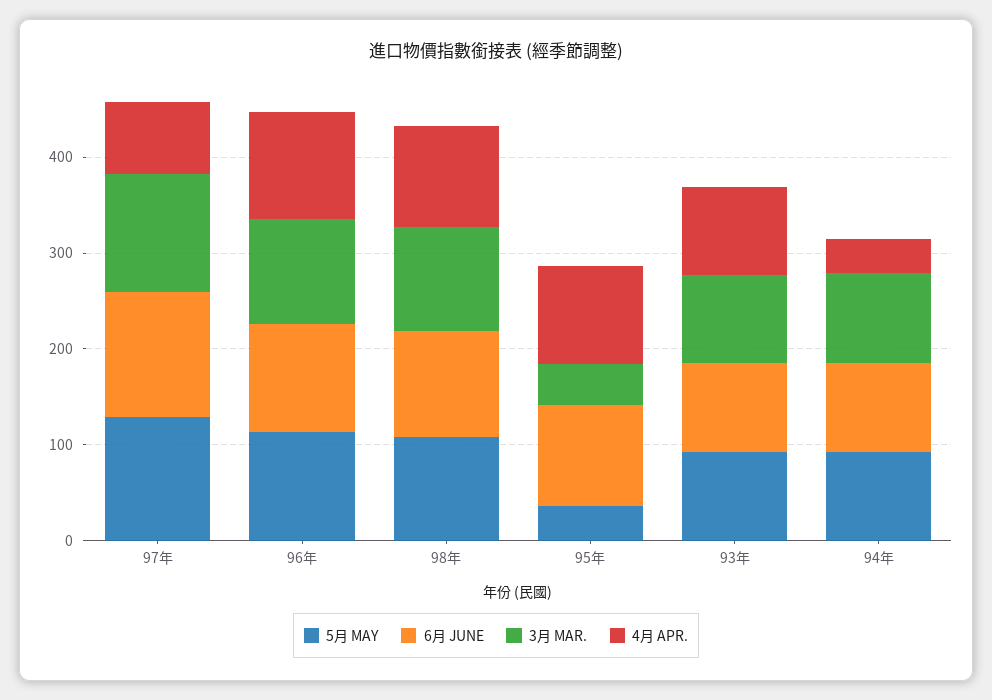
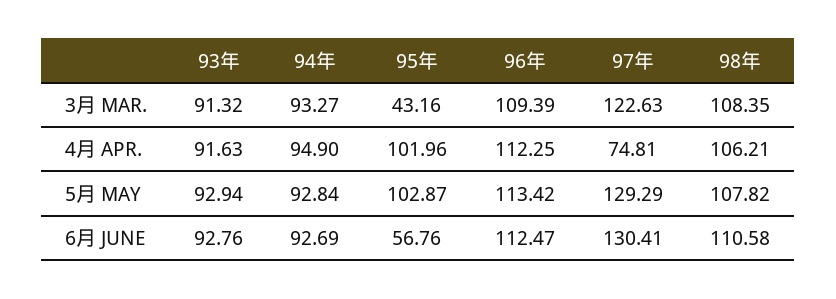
5月 MAY, 95年: 40 -> 102.87
6月 JUNE, 95年: 100 -> 56.76
4月 APR., 94年: 40 -> 94.9

